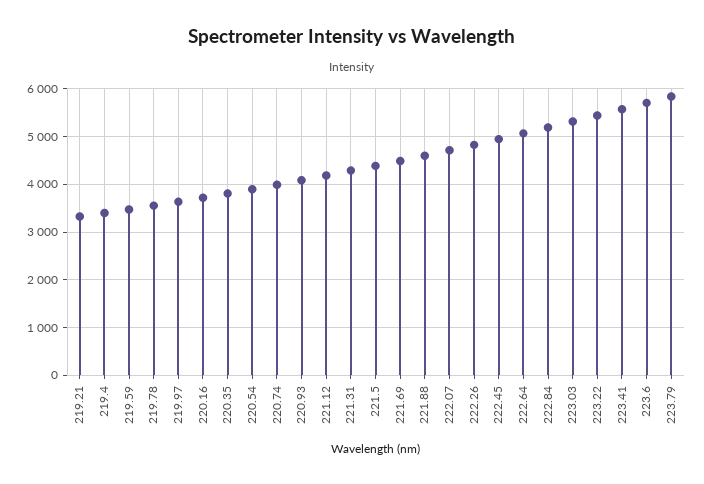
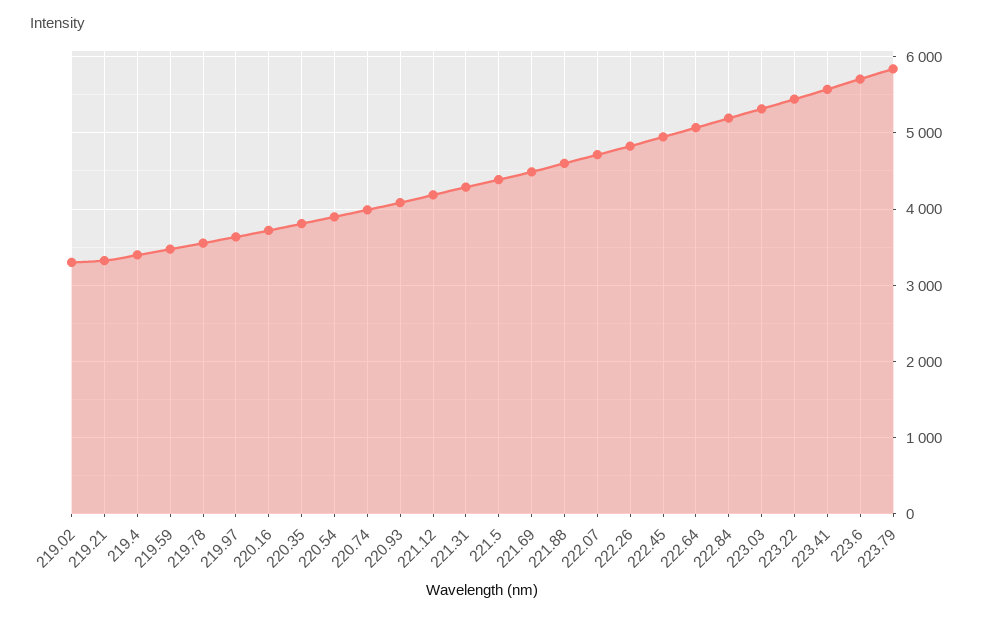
219.02: none -> 3300

